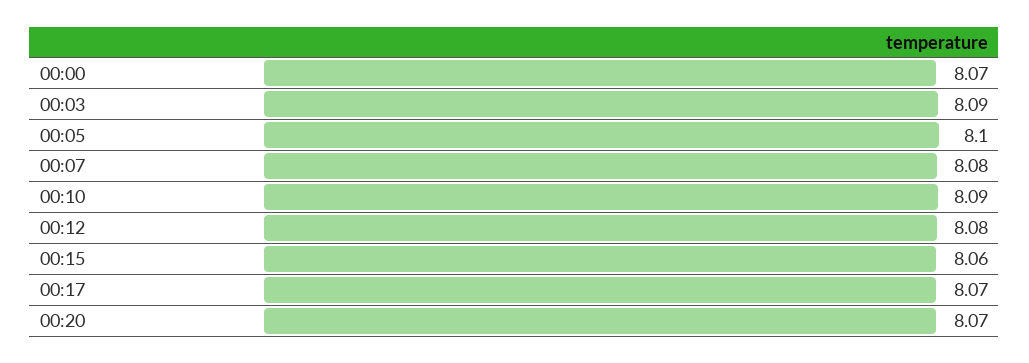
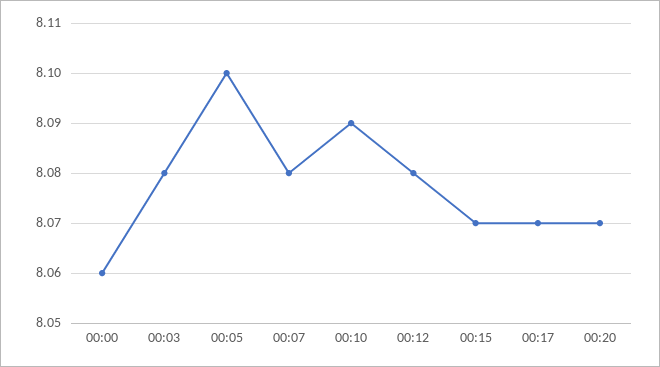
00:00: 8.07 -> 8.06
00:03: 8.09 -> 8.08
00:15: 8.06 -> 8.07

